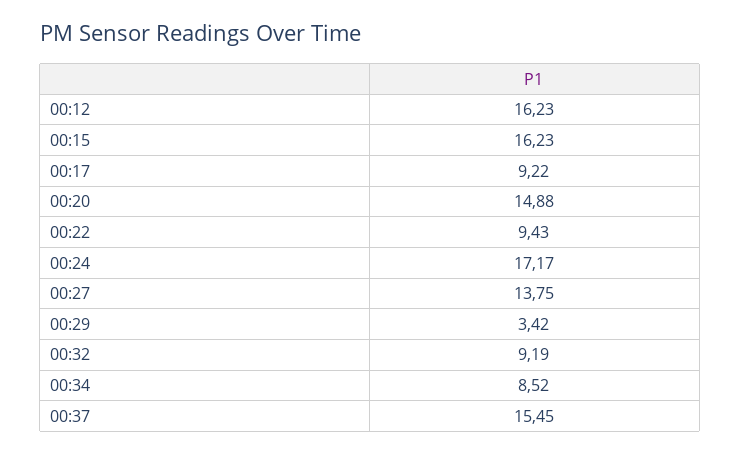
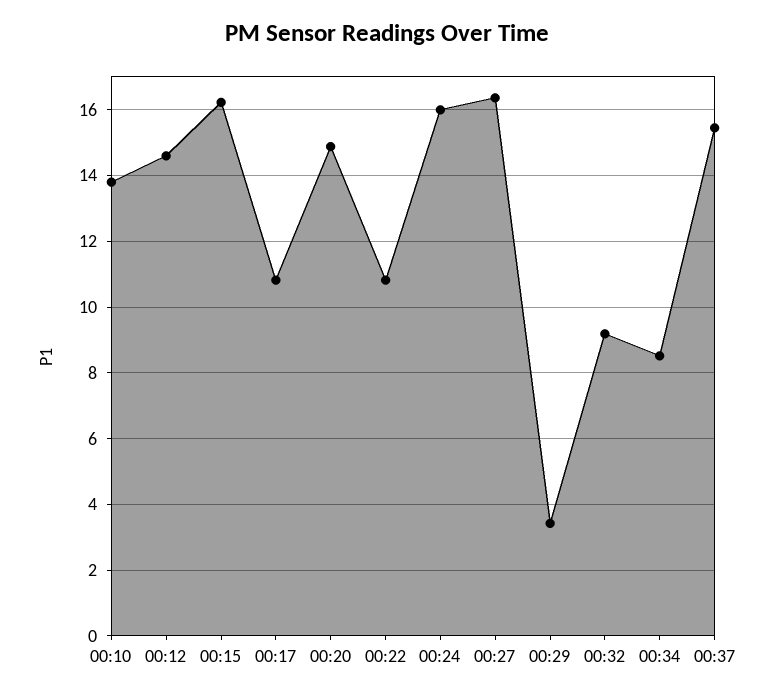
00:12: 16.23 -> 14.6
00:17: 9.22 -> 10.8
00:22: 9.43 -> 10.8
00:24: 17.17 -> 16
00:27: 13.75 -> 16.4
00:10: none -> 13.8

